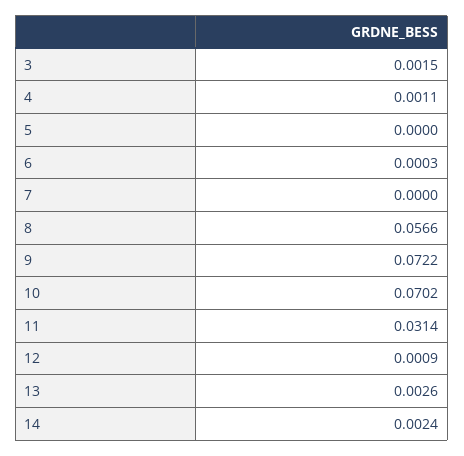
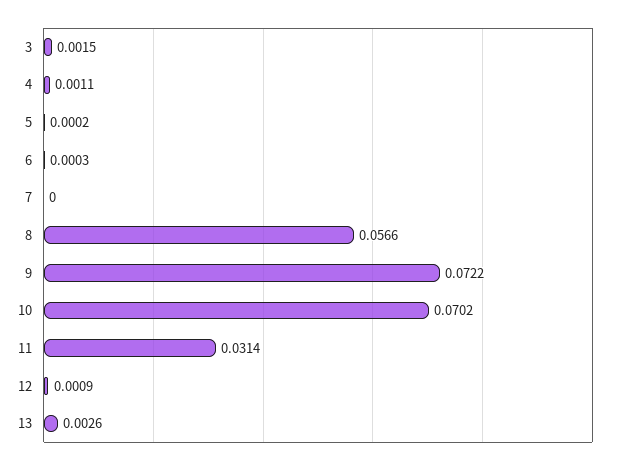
5: 0 -> 0.0002
14: 0.0024 -> none

